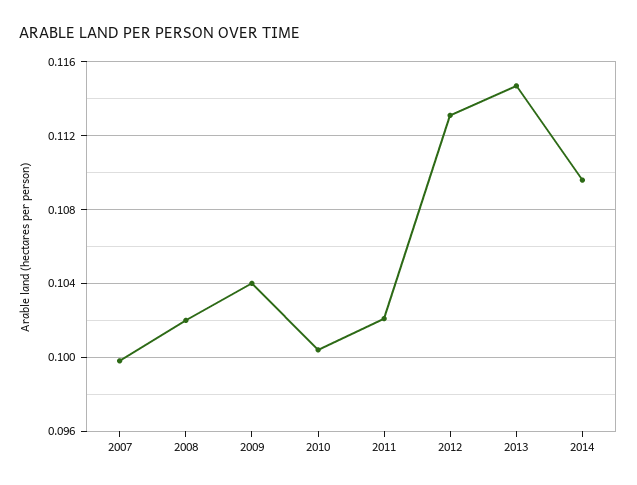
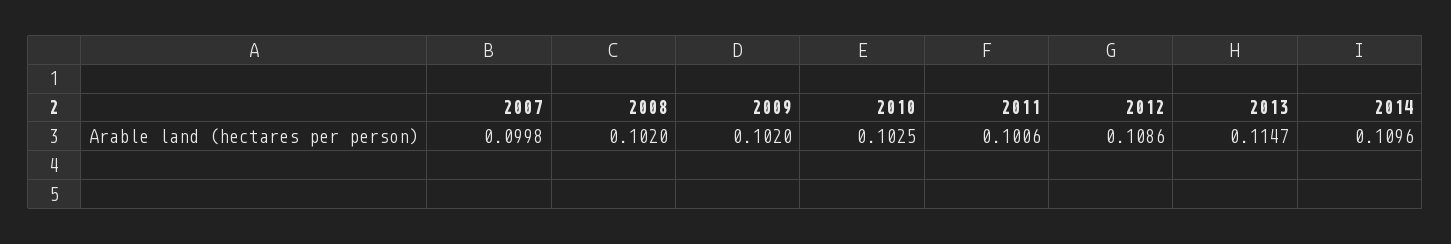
2009: 0.104 -> 0.102
2010: 0.1005 -> 0.1025
2011: 0.102 -> 0.1006
2012: 0.113 -> 0.1086

